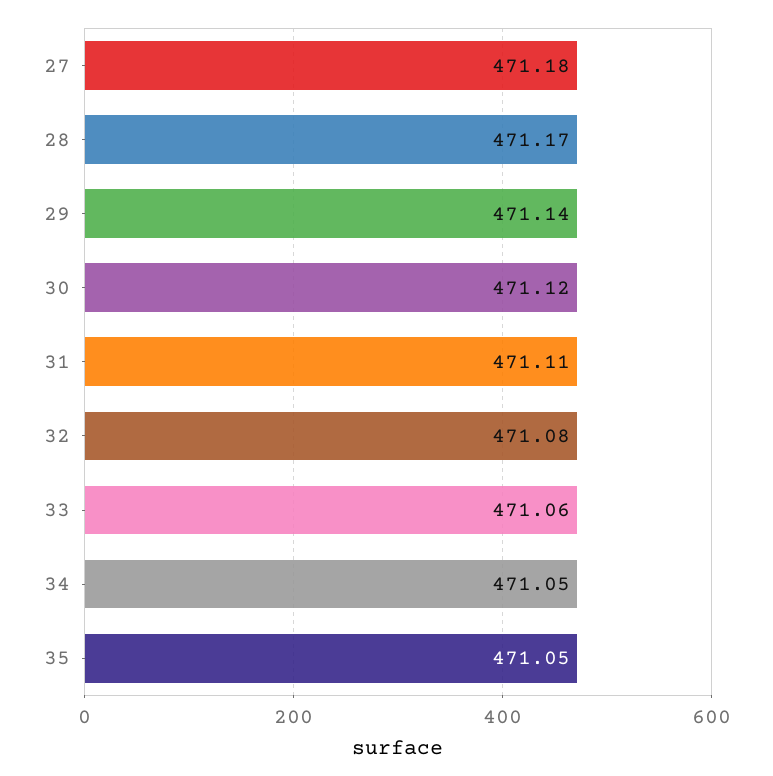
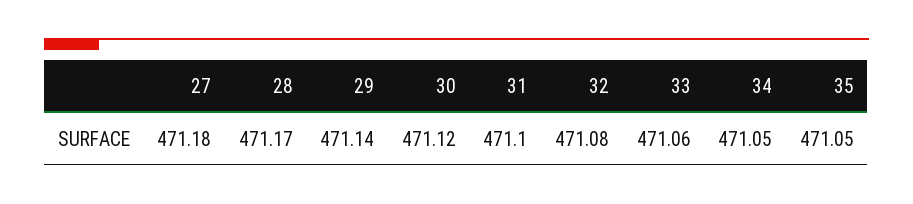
31: 471.11 -> 471.1

